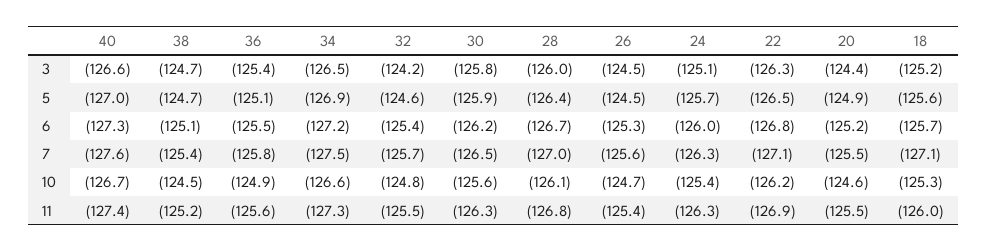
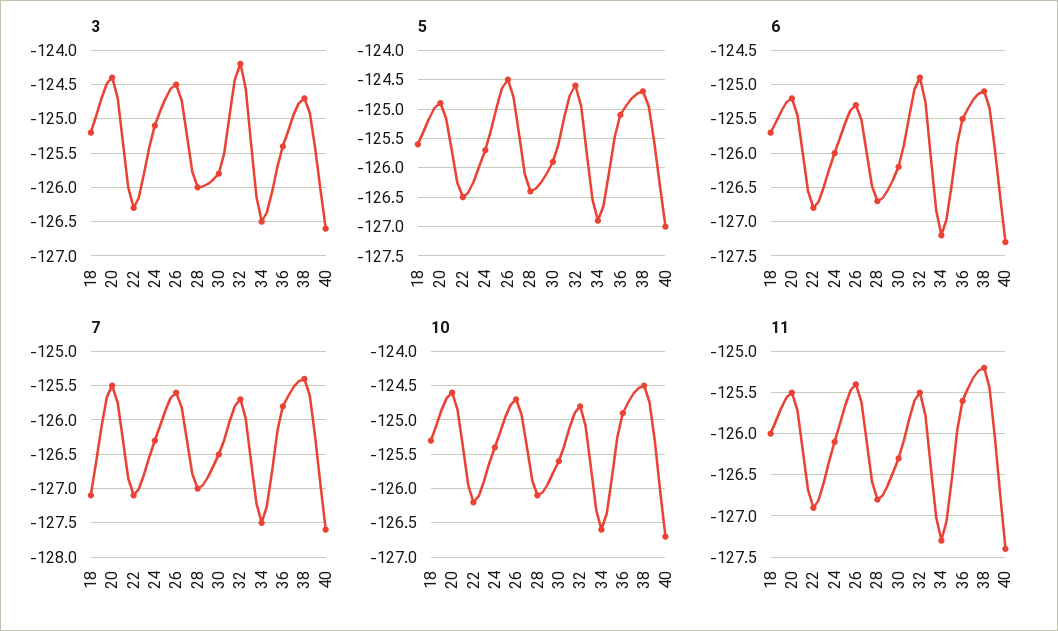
6, 32: -125.4 -> -124.9
11, 24: -126.3 -> -126.1

